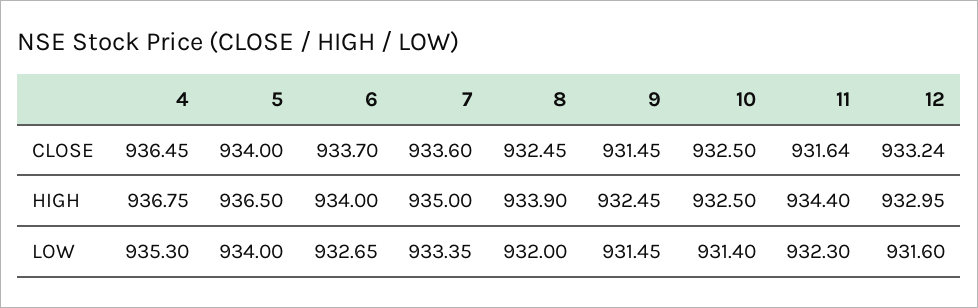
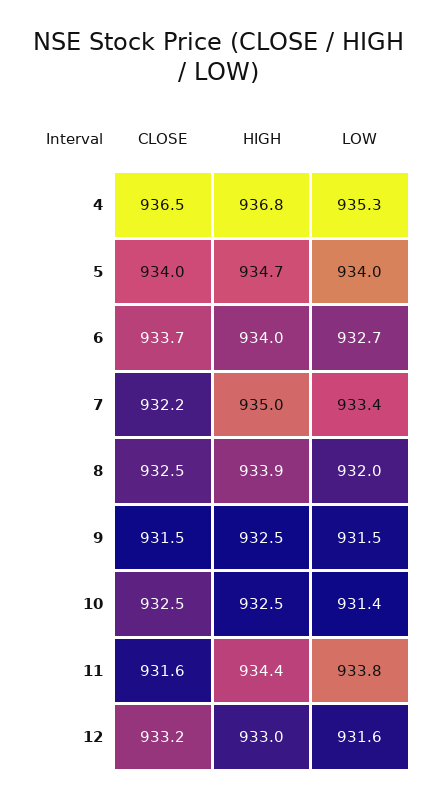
7, CLOSE: 933.6 -> 932.2
5, HIGH: 936.5 -> 934.7
11, LOW: 932.3 -> 933.8

